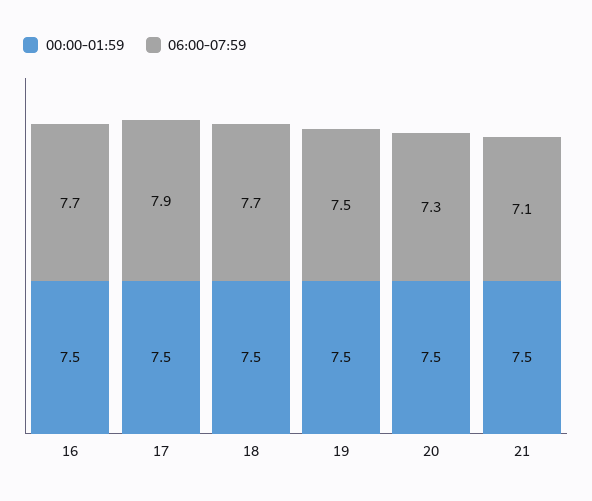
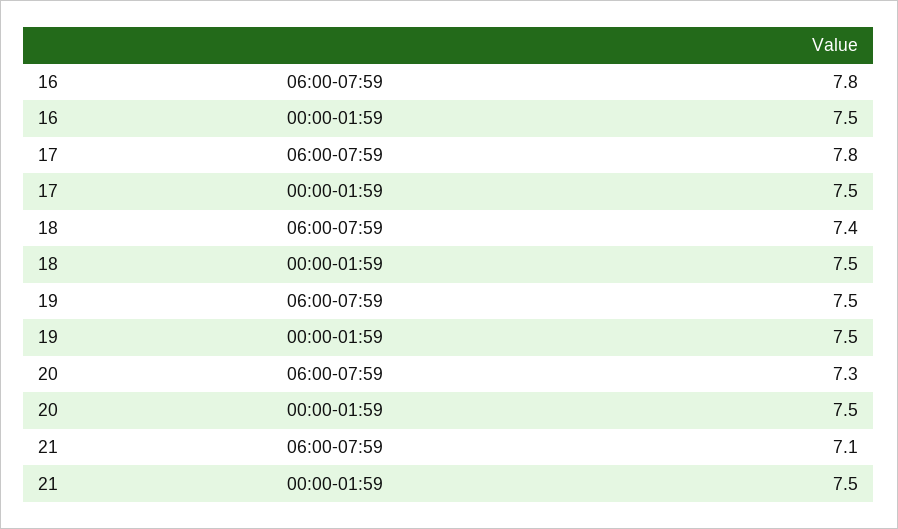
06:00-07:59, 16: 7.7 -> 7.8
06:00-07:59, 17: 7.9 -> 7.8
06:00-07:59, 18: 7.7 -> 7.4

